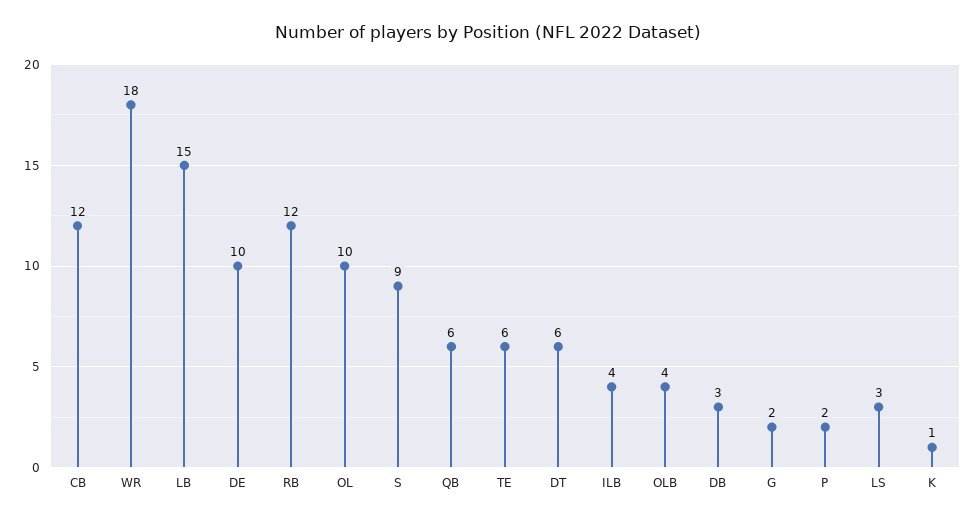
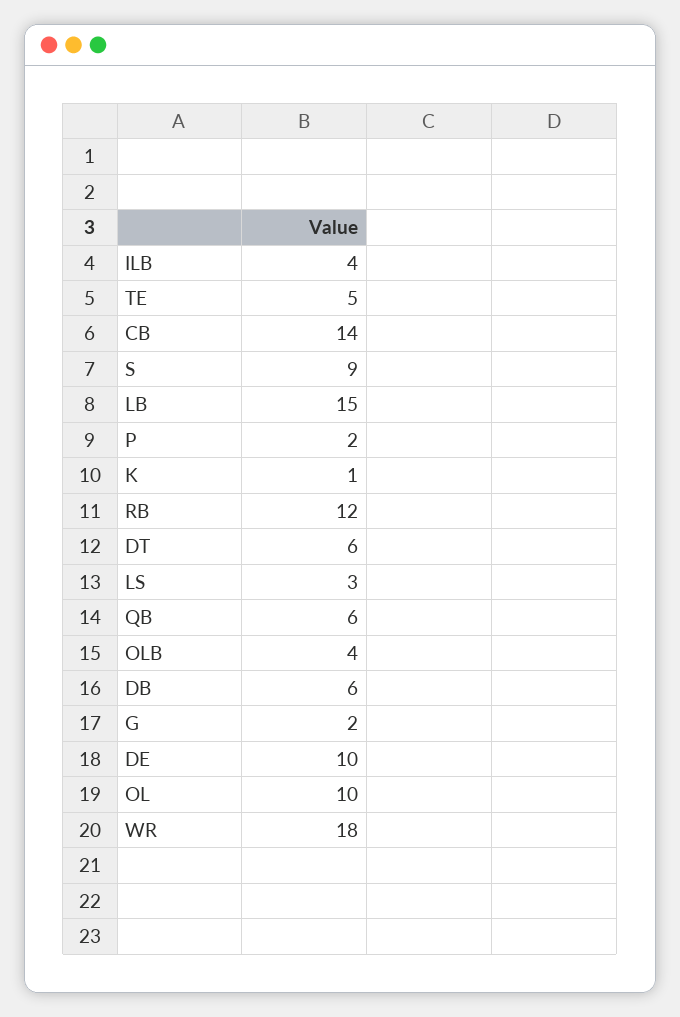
CB: 12 -> 14
TE: 6 -> 5
DB: 3 -> 6

